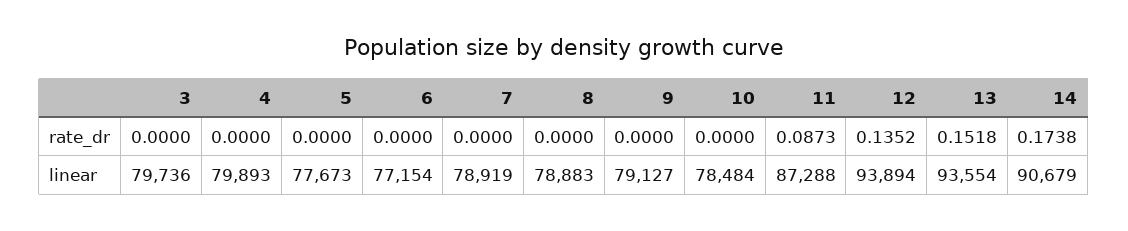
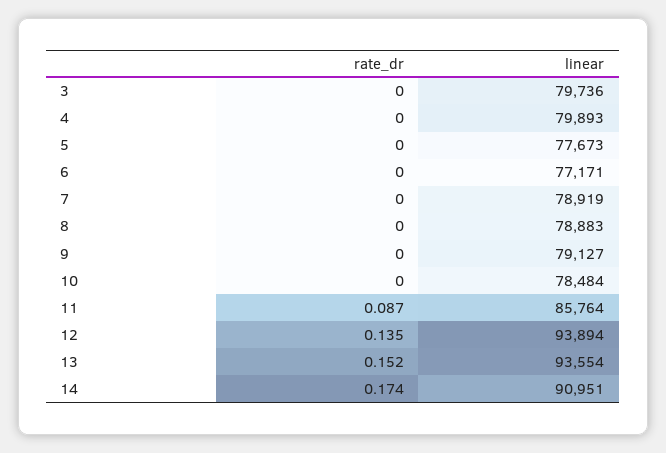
6, linear: 77154 -> 77171
11, linear: 87288 -> 85764
14, linear: 90679 -> 90951

